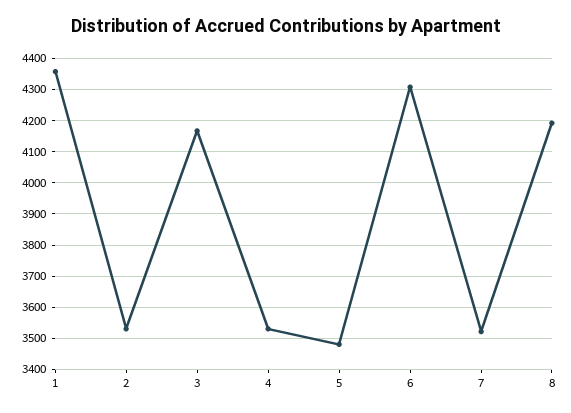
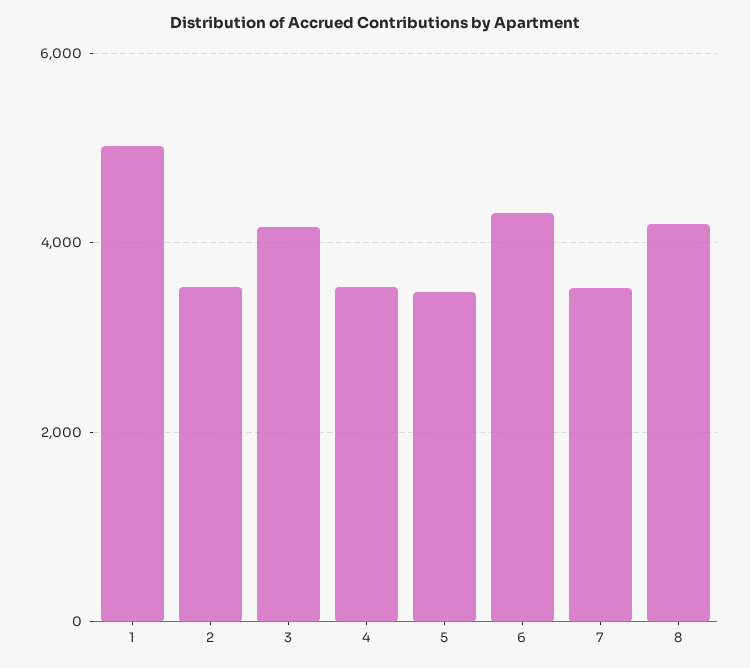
1: 4360 -> 5000

